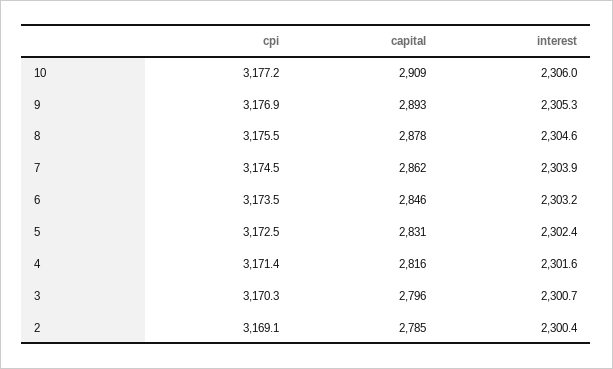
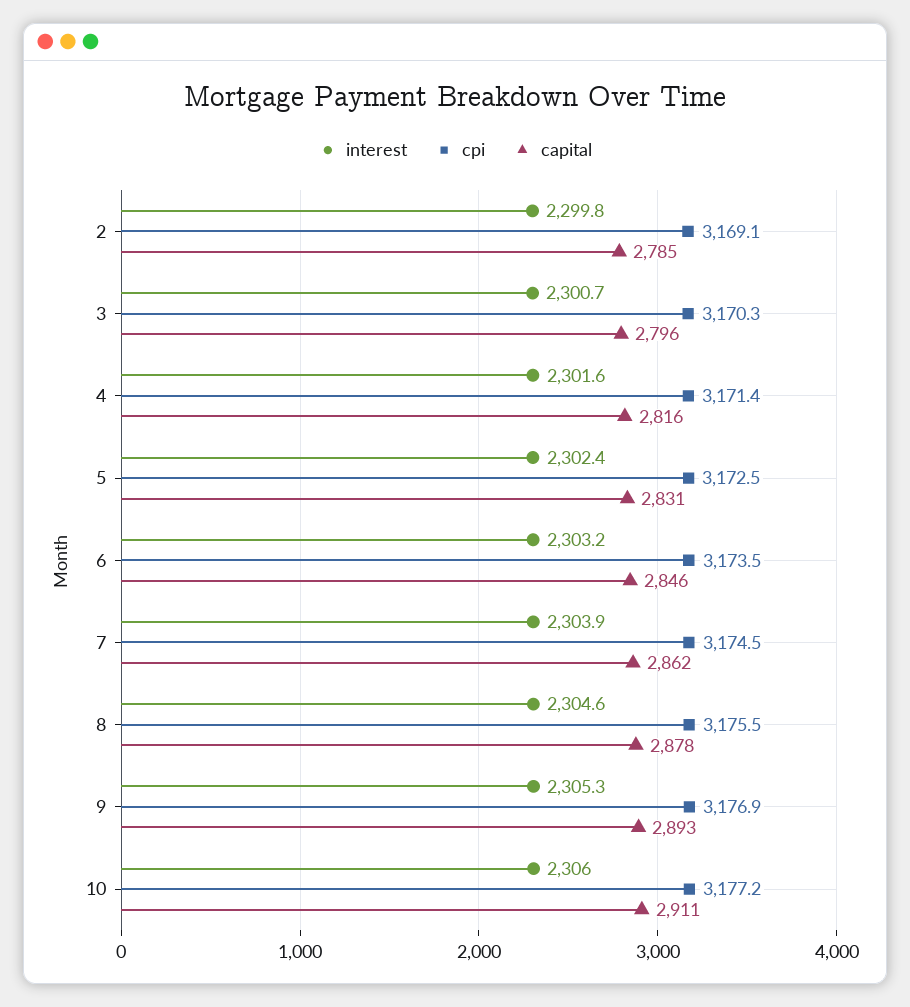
capital, 10: 2909 -> 2911
interest, 2: 2300.4 -> 2299.8

